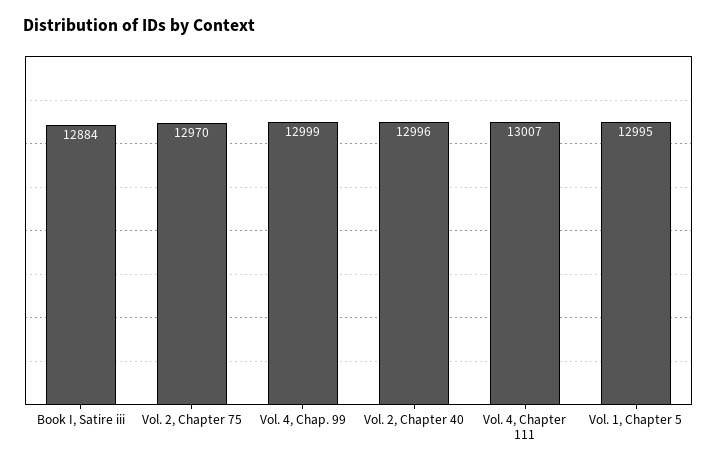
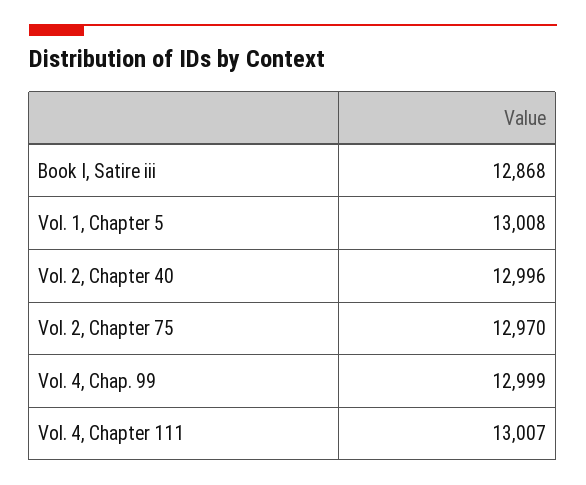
Book I, Satire iii: 12884 -> 12868
Vol. 1, Chapter 5: 12995 -> 13008

